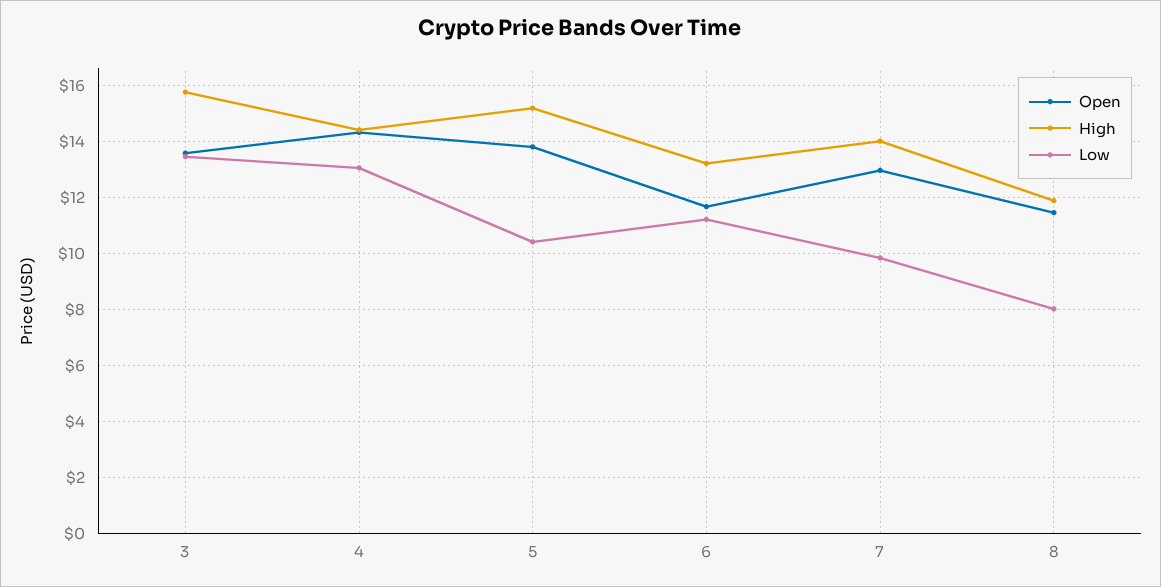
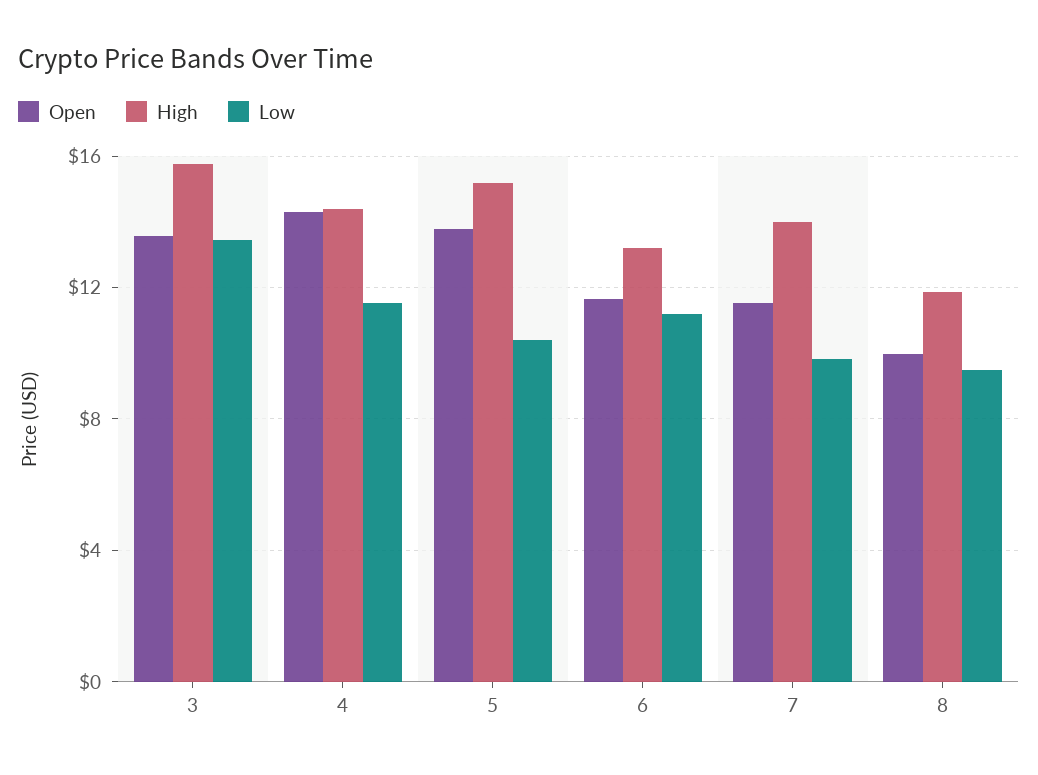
Low, 4: 13 -> 11.5
Open, 7: 13 -> 11.5
Open, 8: 11.5 -> 10
Low, 8: 8 -> 9.5

